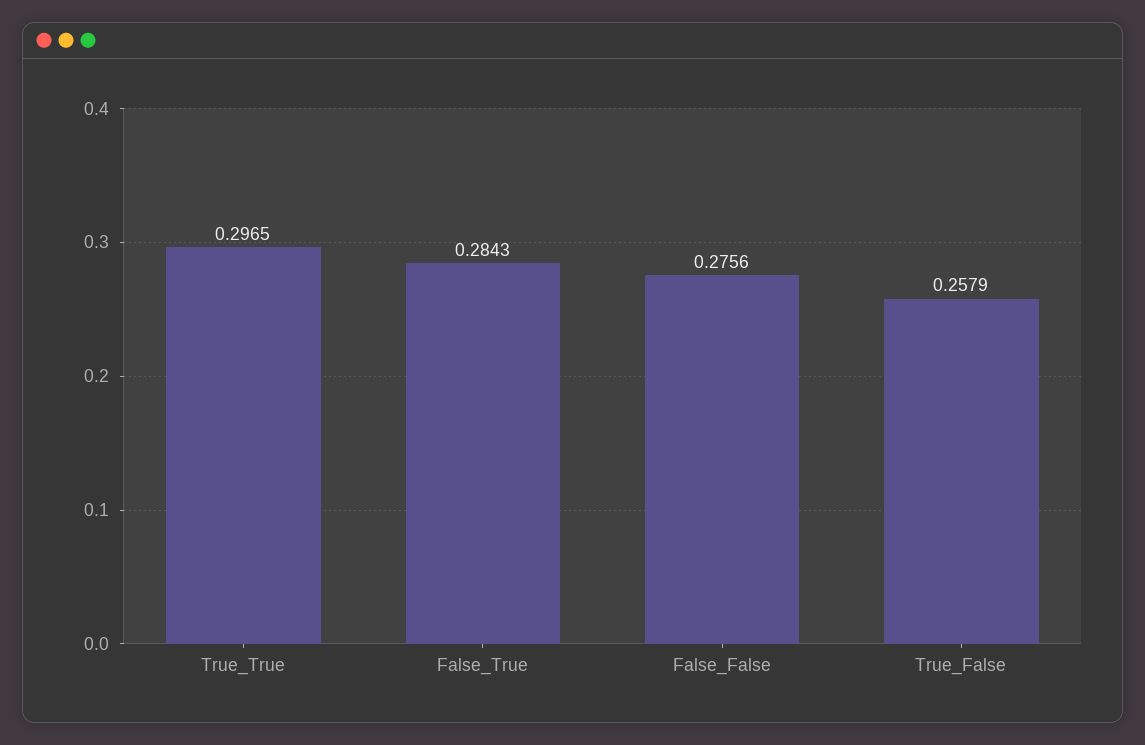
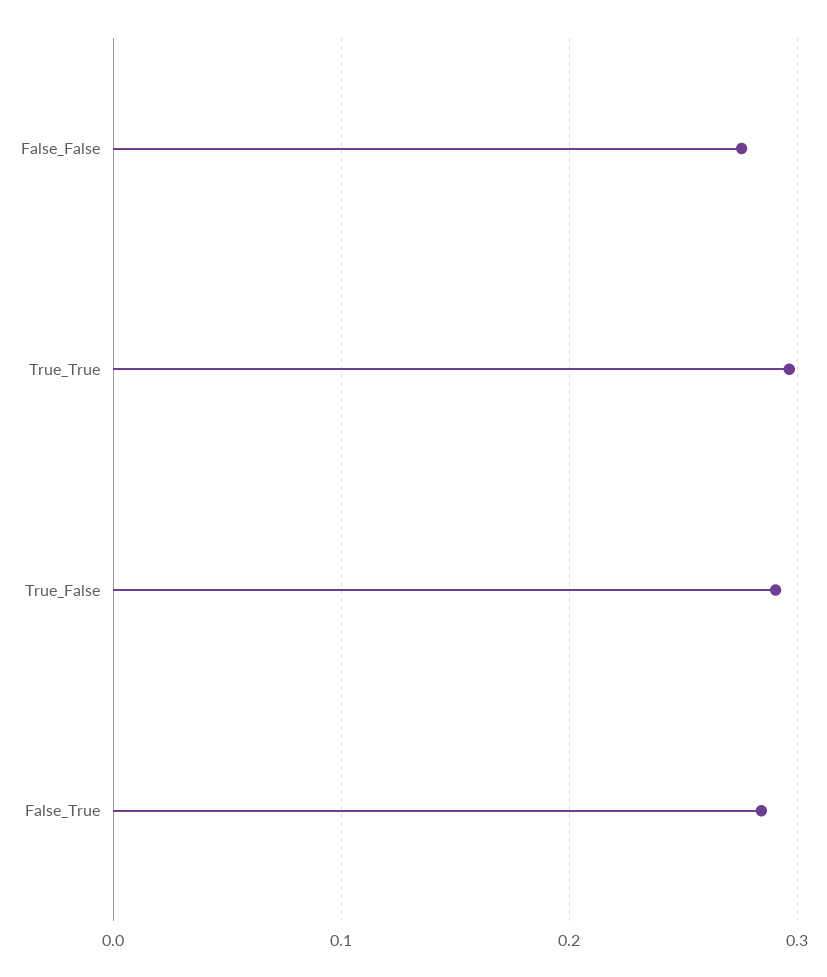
True_False: 0.2579 -> 0.29

